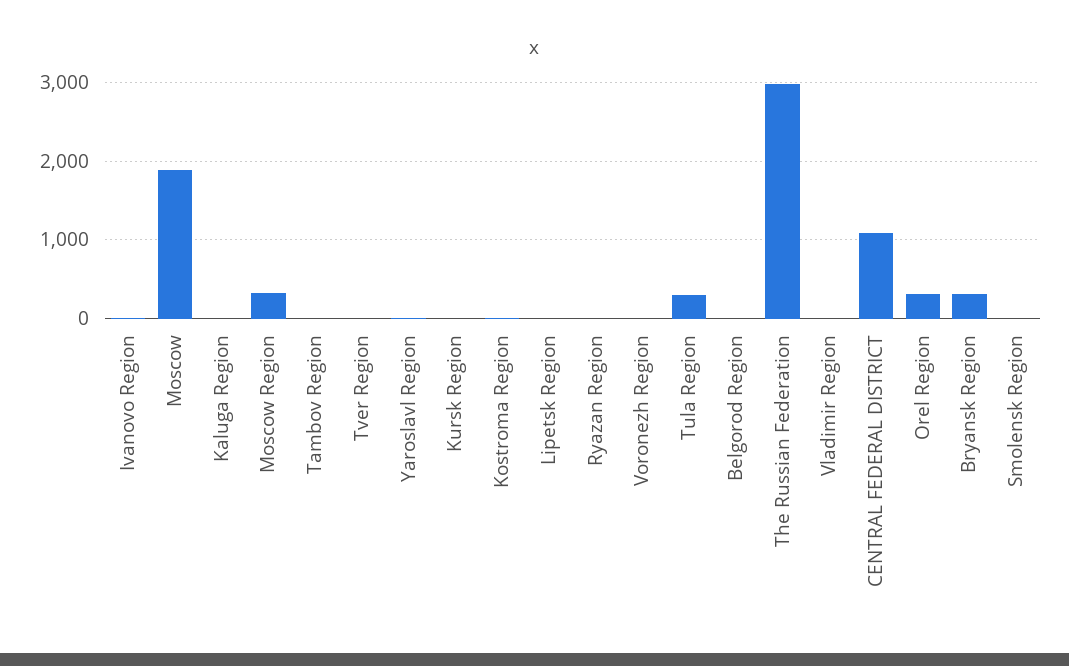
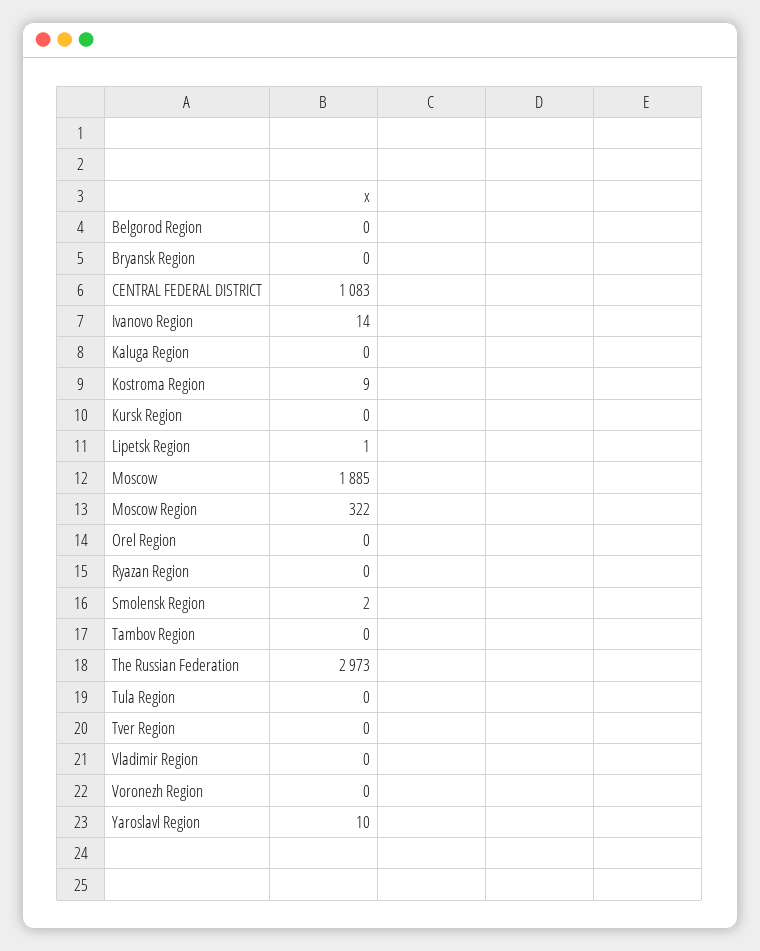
Tula Region: 300 -> 0
Orel Region: 300 -> 0
Bryansk Region: 300 -> 0

